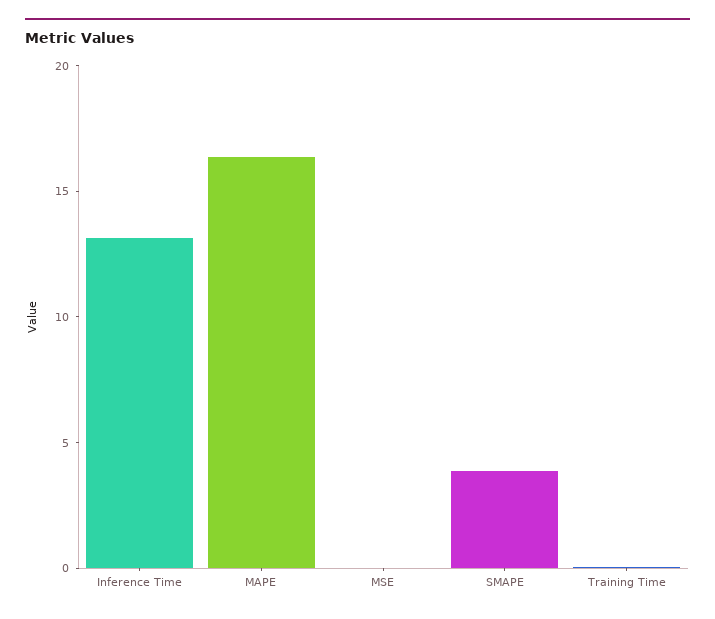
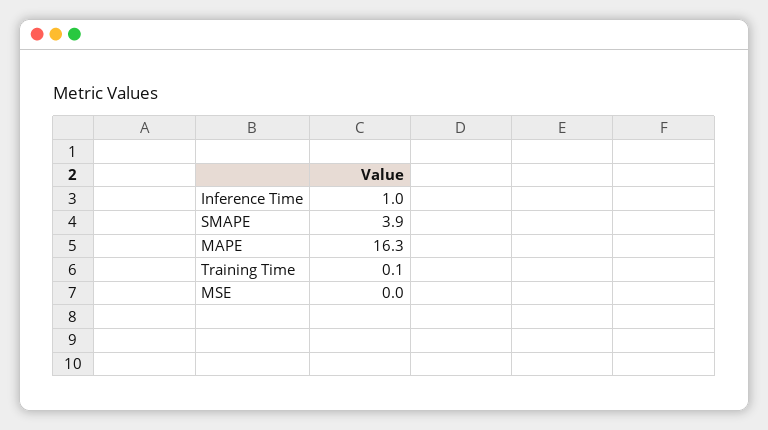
Inference Time: 13 -> 1

